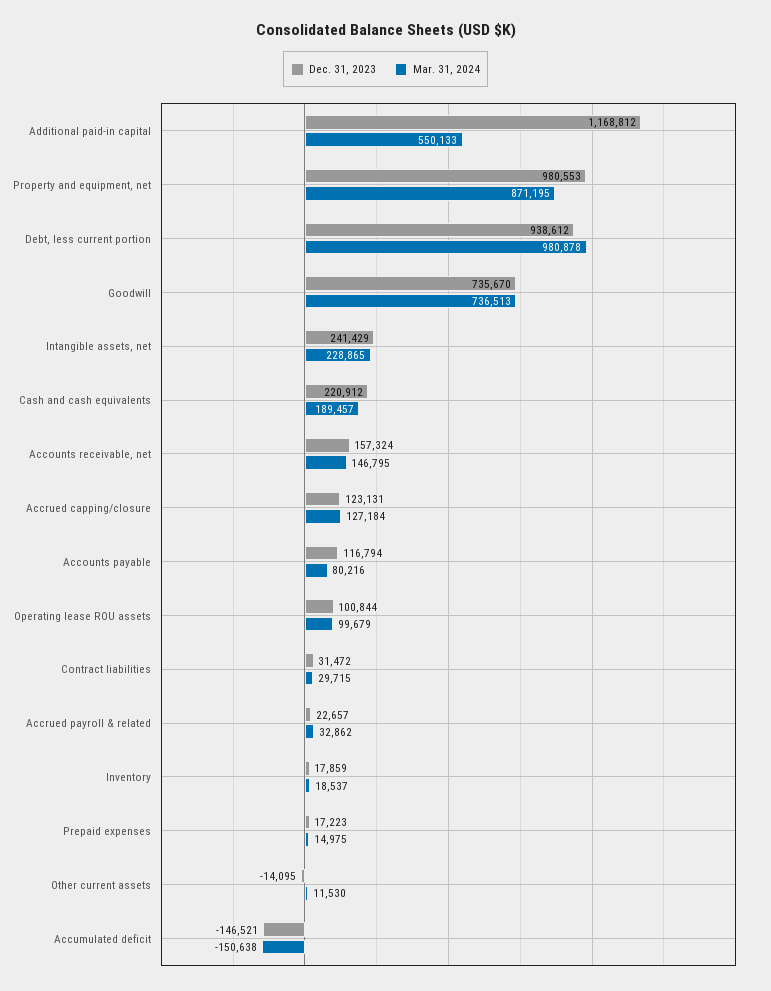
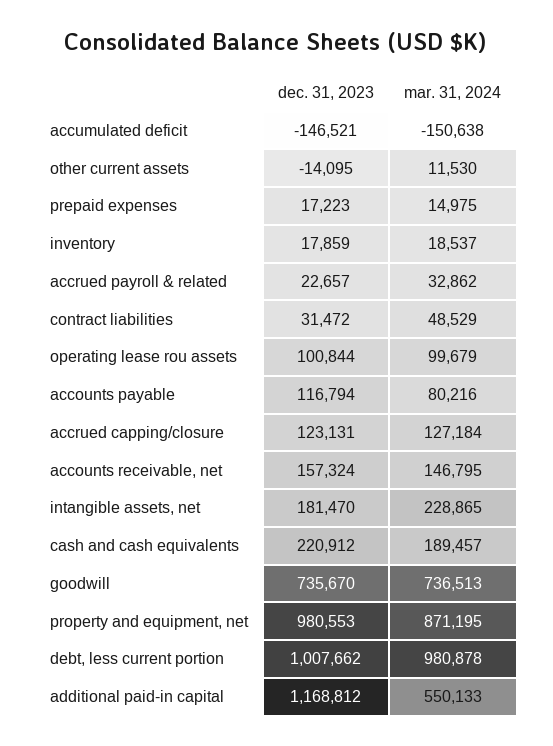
Dec. 31, 2023, Debt, less current portion: 938612 -> 1007662
Dec. 31, 2023, Intangible assets, net: 241429 -> 181470
Mar. 31, 2024, Contract liabilities: 29715 -> 48529

